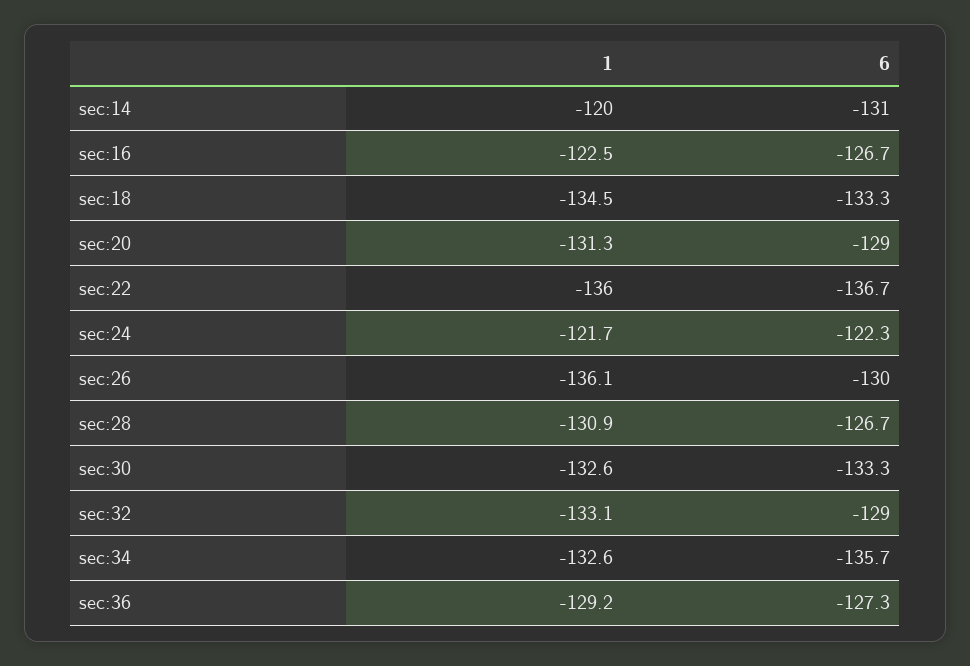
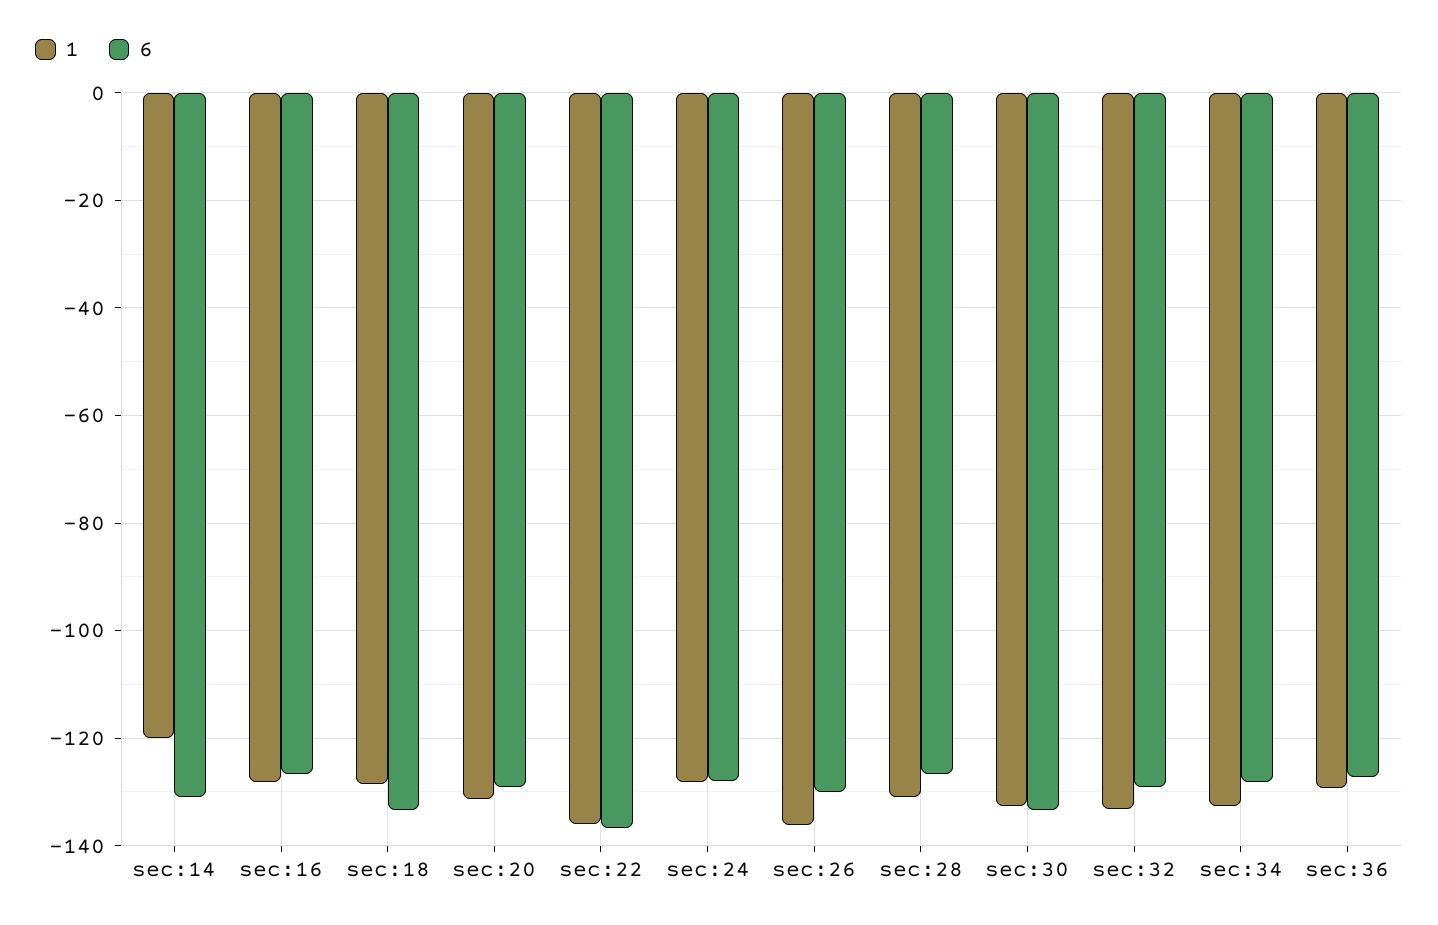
1, sec:16: -122.5 -> -128
1, sec:18: -134.5 -> -128
1, sec:24: -121.7 -> -128
6, sec:24: -122.3 -> -128
6, sec:34: -135.7 -> -128

